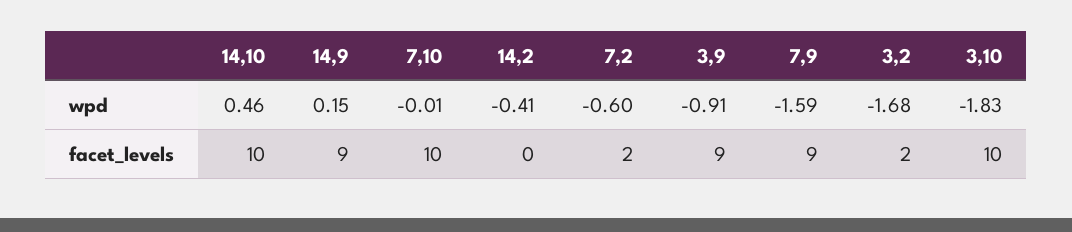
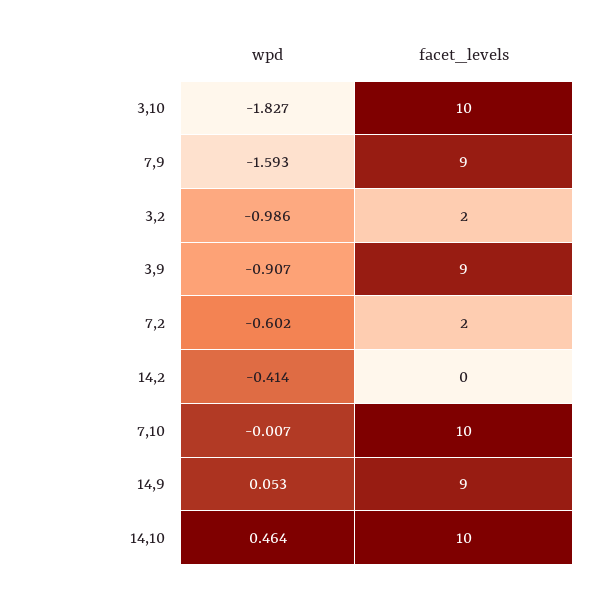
14,9, wpd: 0.15 -> 0.053
3,2, wpd: -1.68 -> -0.986

